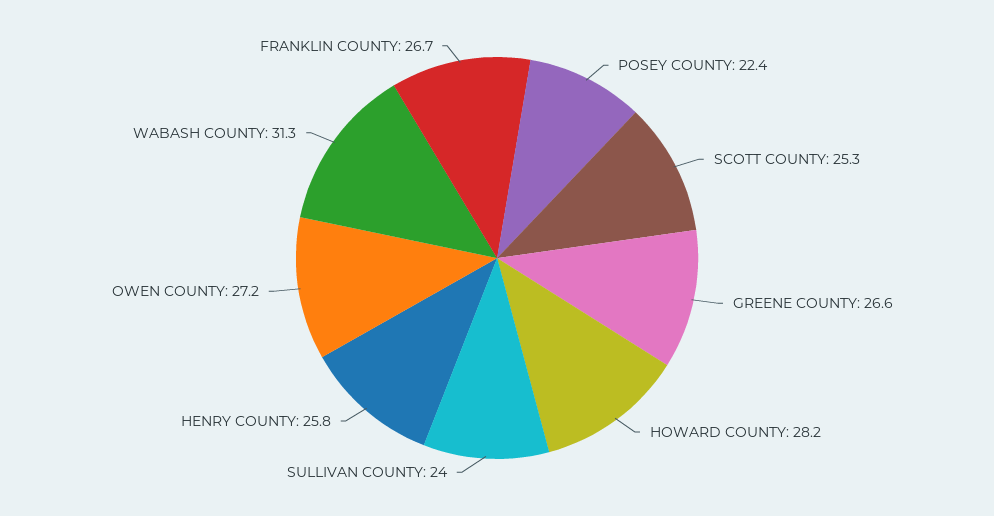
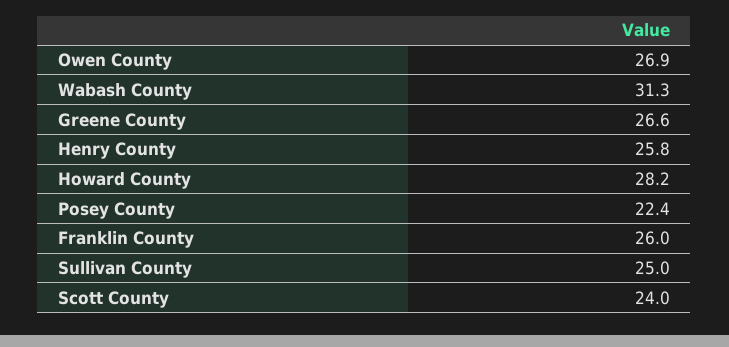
SCOTT COUNTY: 25.3 -> 24
SULLIVAN COUNTY: 24 -> 25
OWEN COUNTY: 27.2 -> 26.9
FRANKLIN COUNTY: 26.7 -> 26

